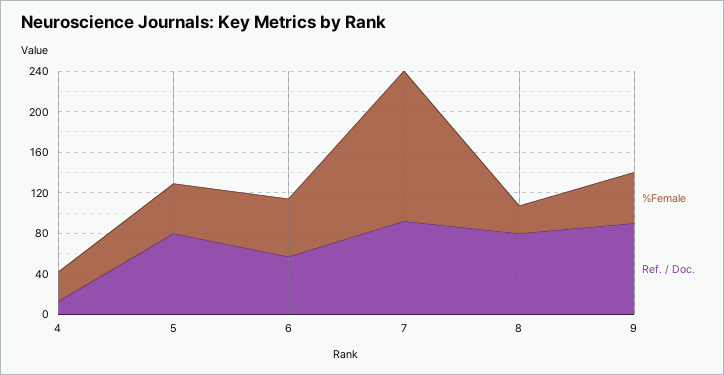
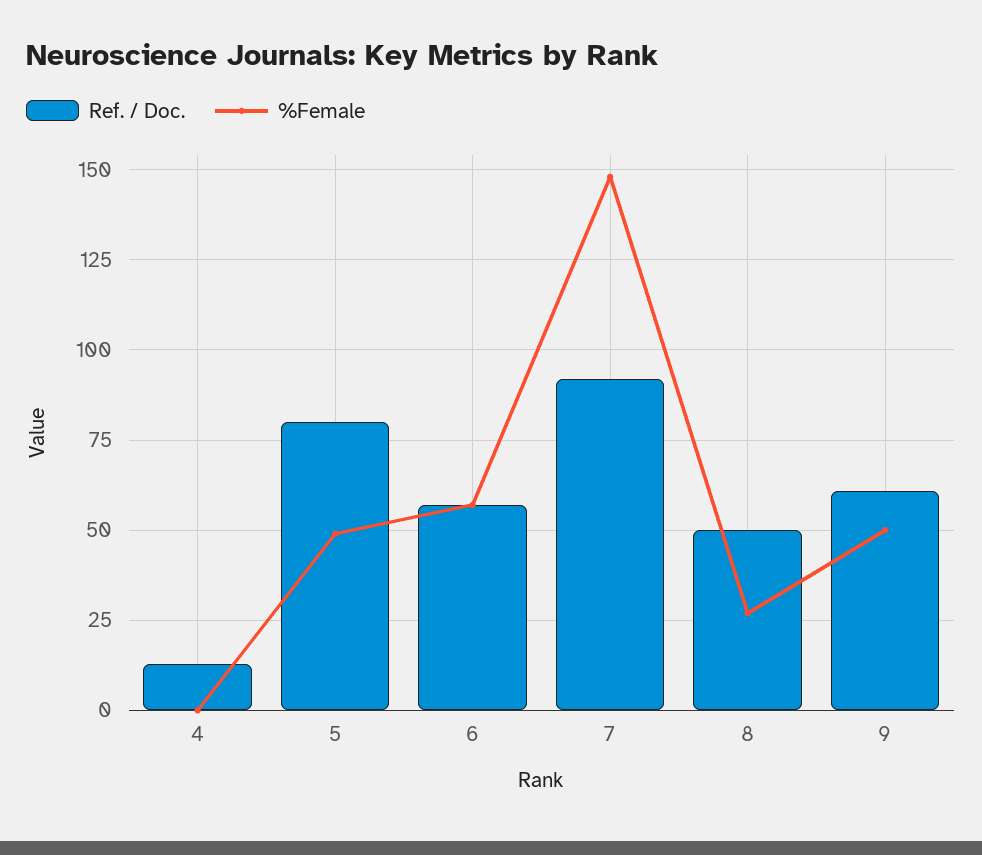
%Female, 4: 30 -> 0
Ref. / Doc., 8: 80 -> 50
Ref. / Doc., 9: 90 -> 60

